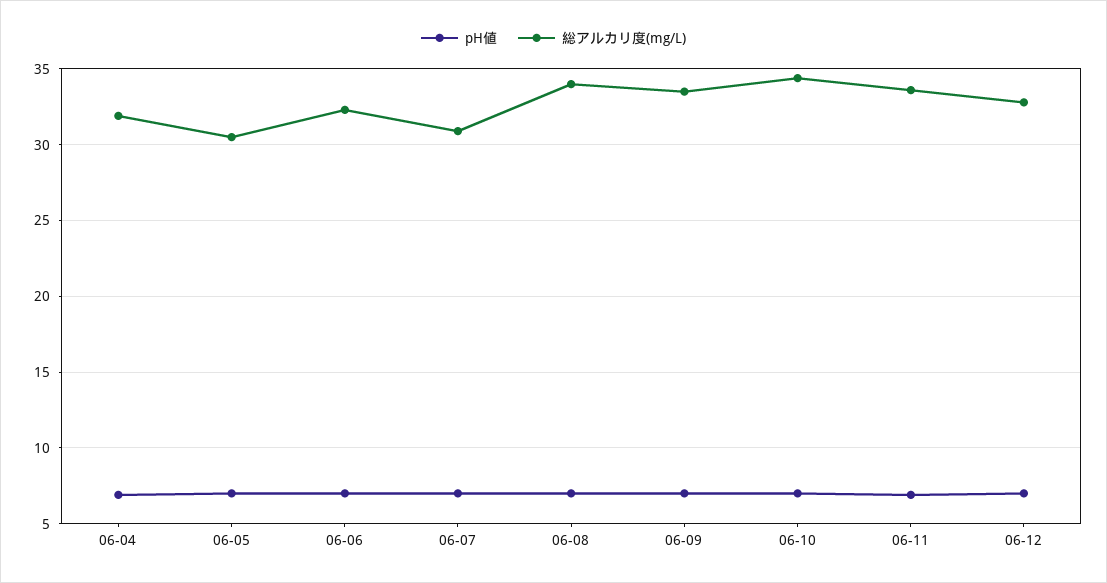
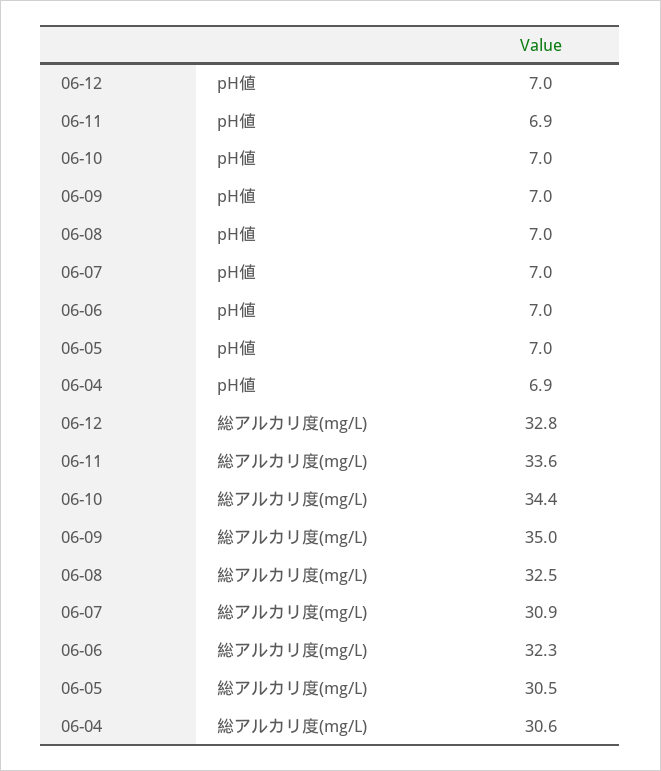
総アルカリ度(mg/L), 06-04: 32 -> 30.6
総アルカリ度(mg/L), 06-08: 34 -> 32.5
総アルカリ度(mg/L), 06-09: 33.5 -> 35

